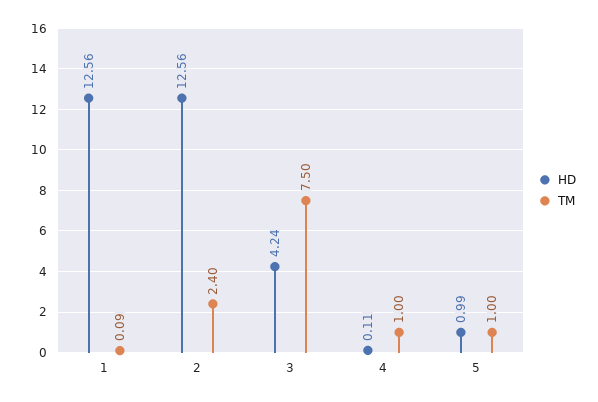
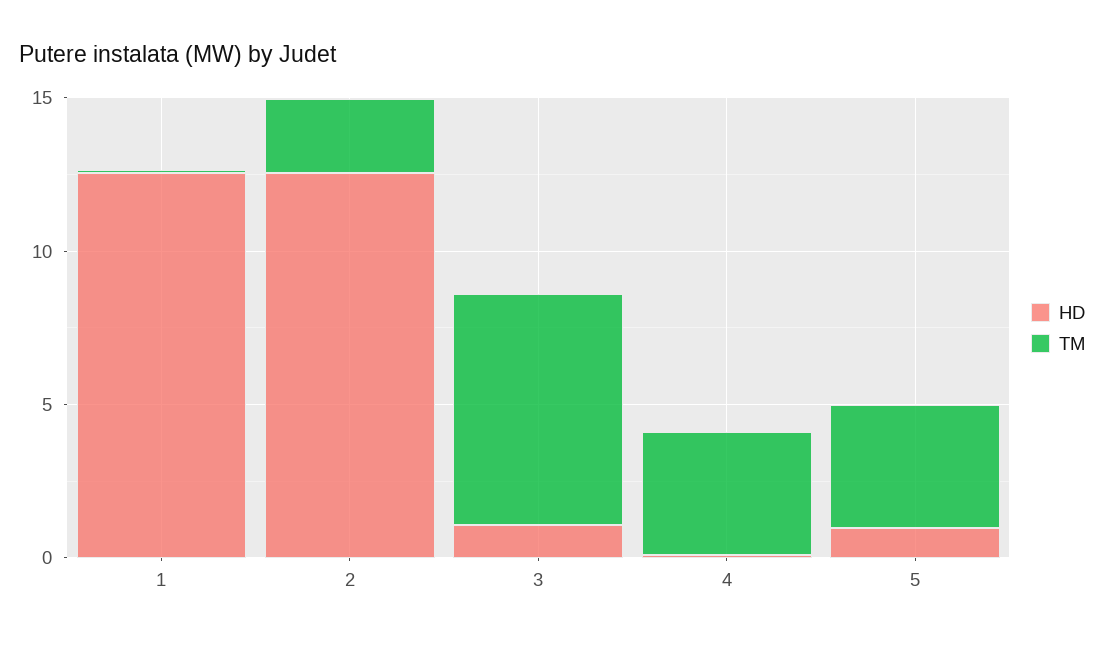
HD, 3: 4.24 -> 1
TM, 4: 1 -> 4
TM, 5: 1 -> 4

